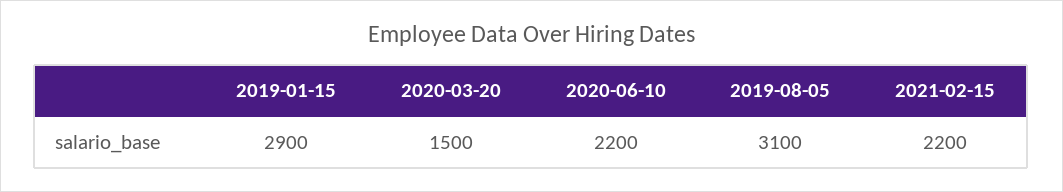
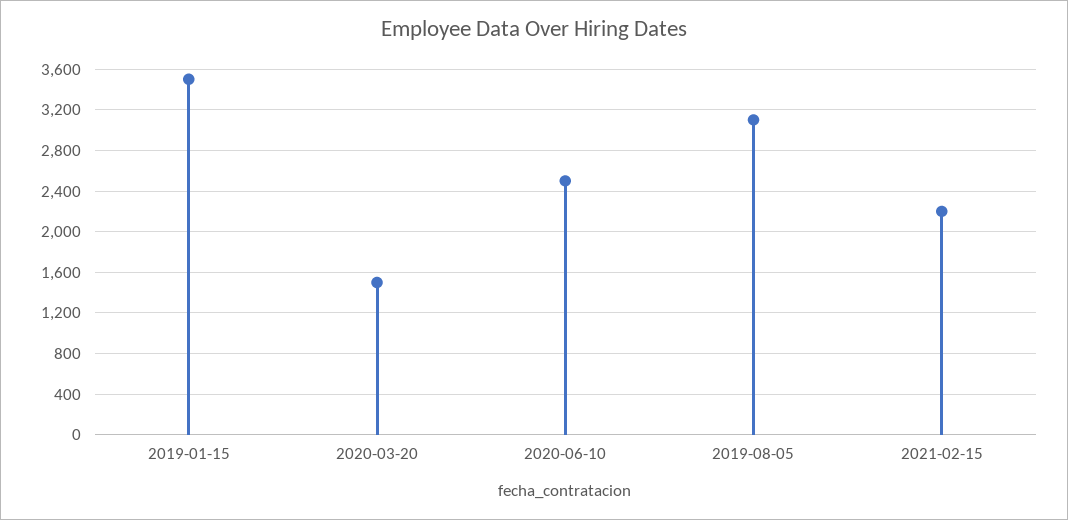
2019-01-15: 2900 -> 3500
2020-06-10: 2200 -> 2500

